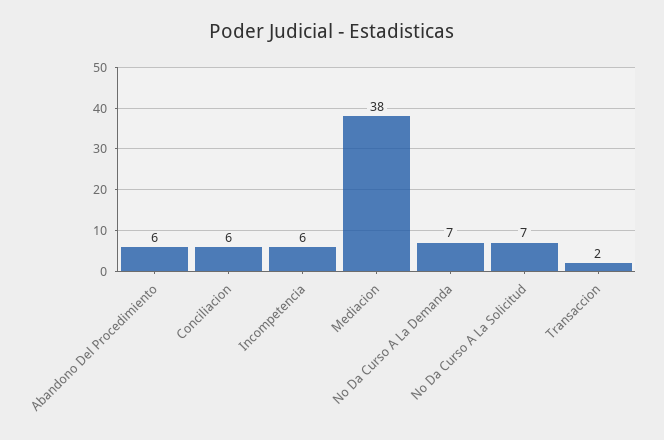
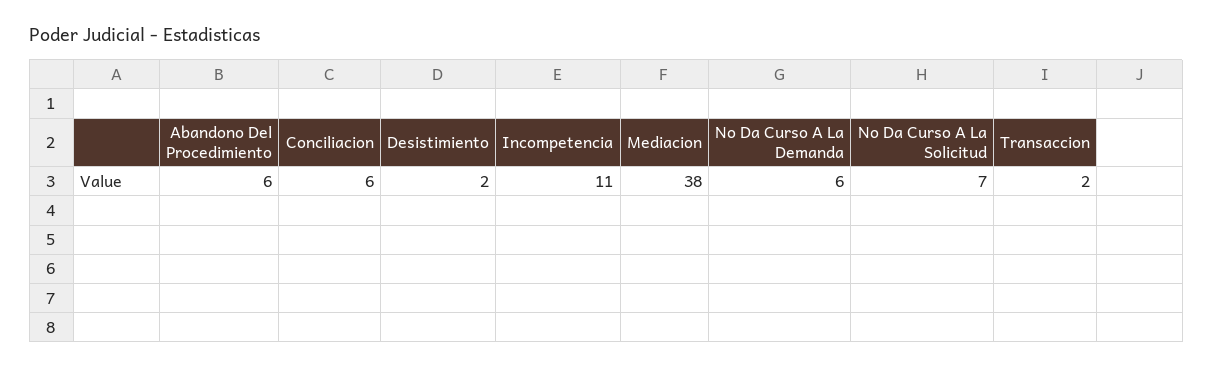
Incompetencia: 6 -> 11
No Da Curso A La Demanda: 7 -> 6
Desistimiento: none -> 2

